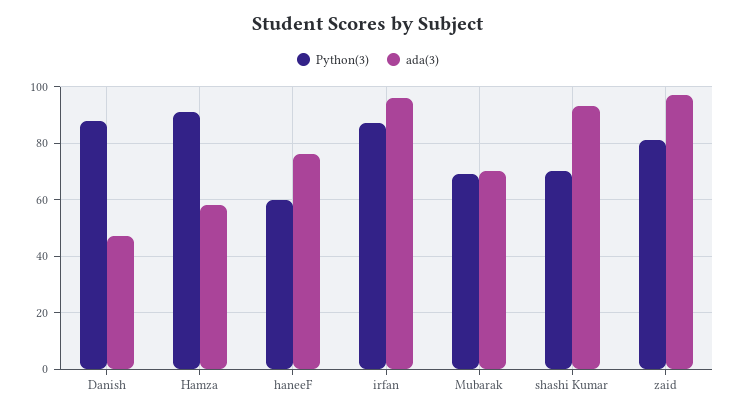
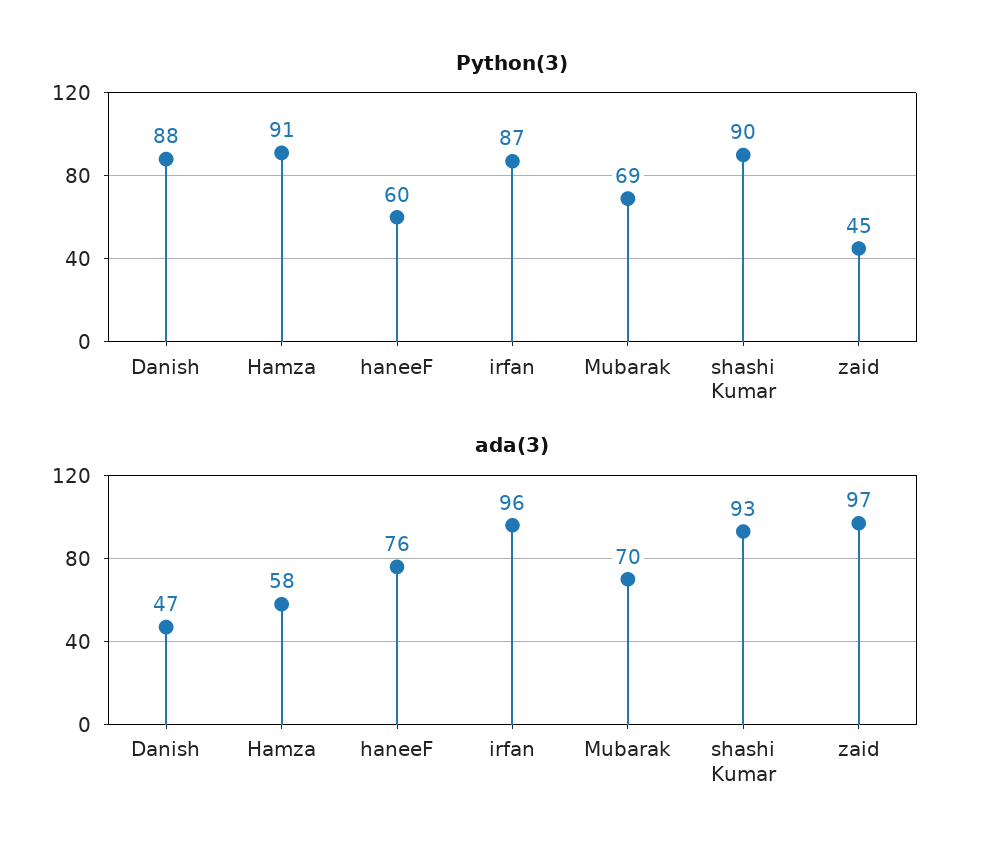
Python(3), shashi Kumar: 70 -> 90
Python(3), zaid: 80 -> 45

